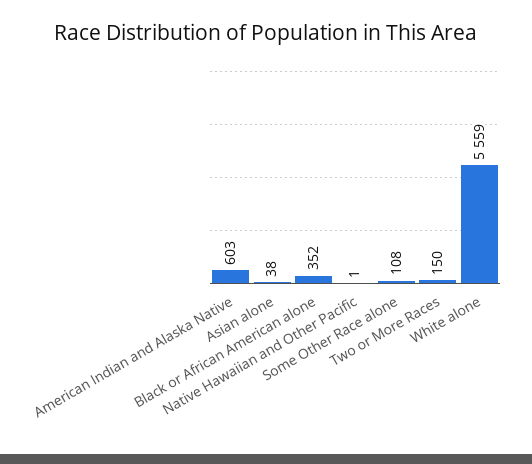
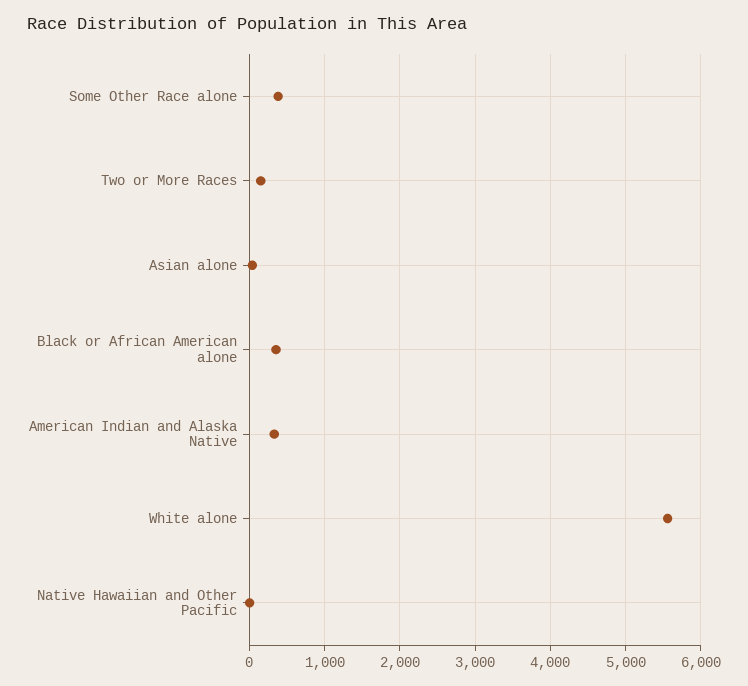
American Indian and Alaska Native: 603 -> 300
Some Other Race alone: 108 -> 400

